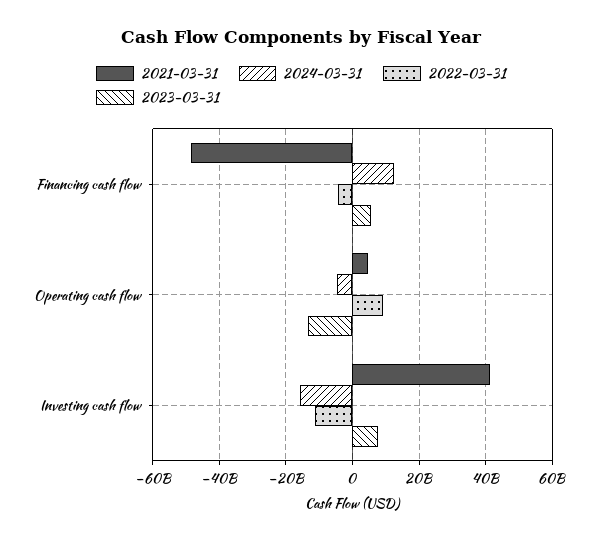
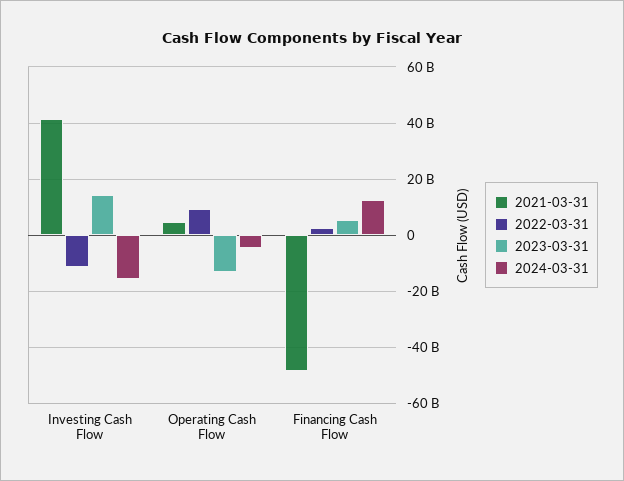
2022-03-31, Financing cash flow: -4000000000 -> 2500000000
2023-03-31, Investing cash flow: 8000000000 -> 15000000000

